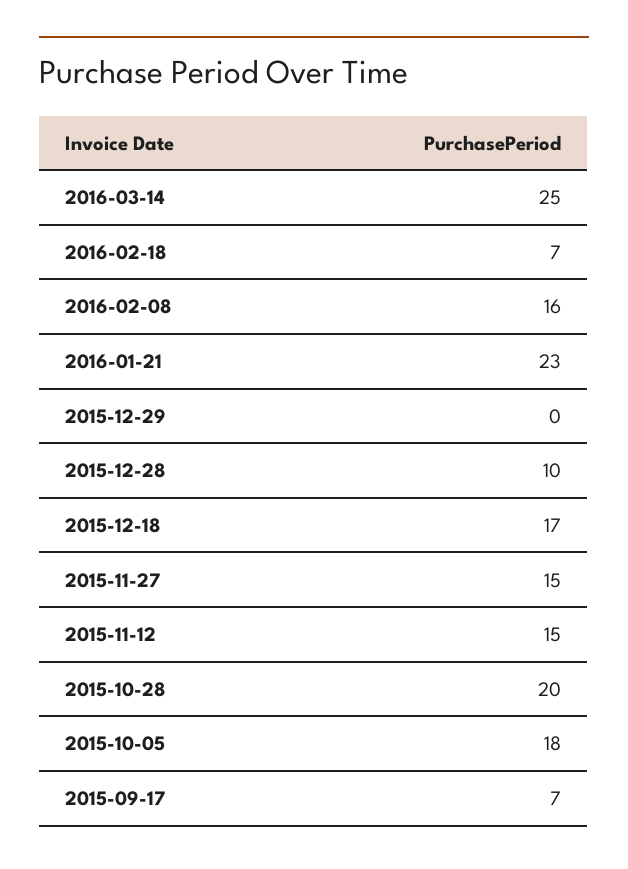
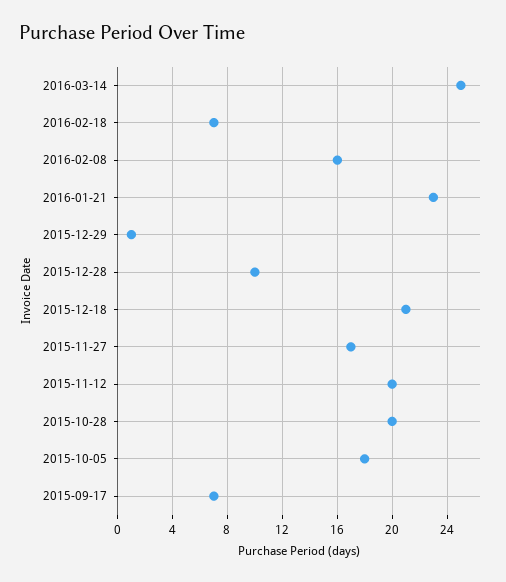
2015-12-29: 0 -> 1
2015-12-18: 17 -> 21
2015-11-27: 15 -> 17
2015-11-12: 15 -> 20

